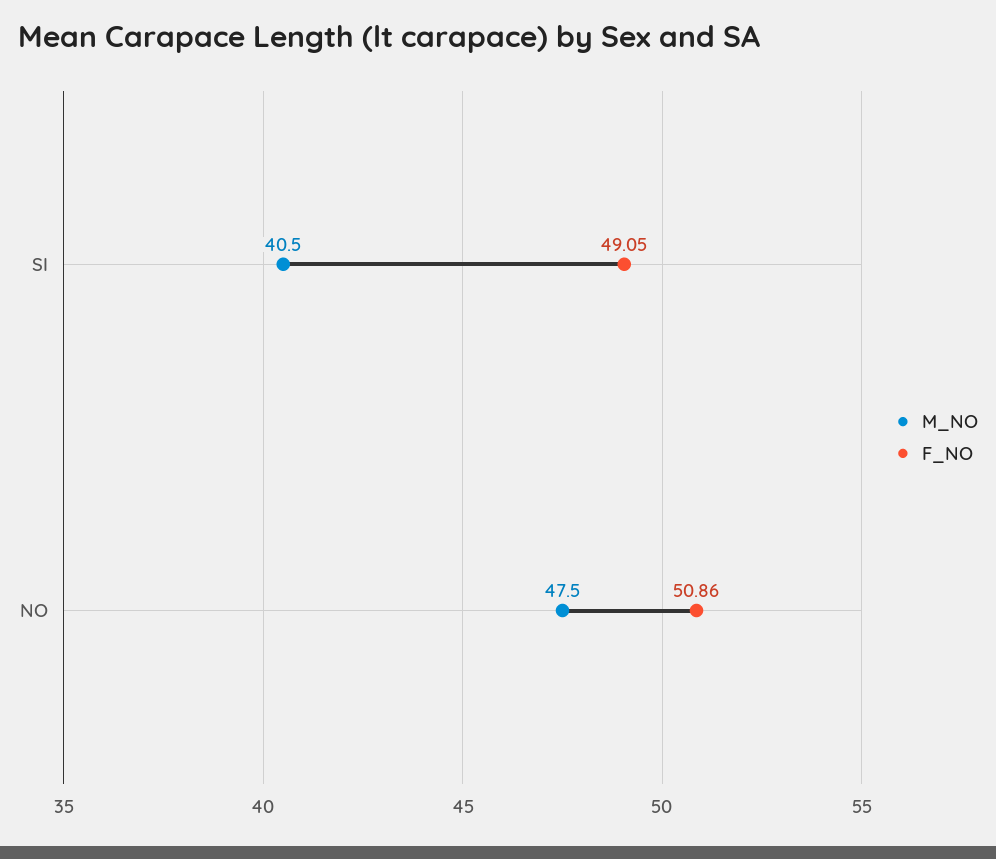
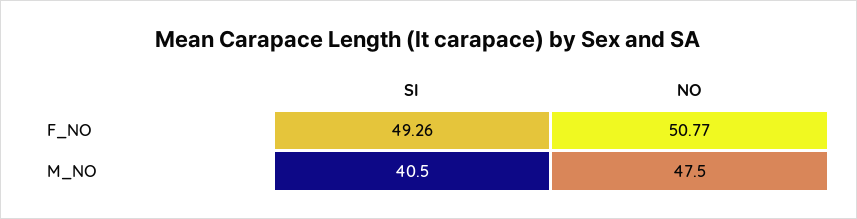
F_NO, SI: 49.05 -> 49.26
F_NO, NO: 50.86 -> 50.77

